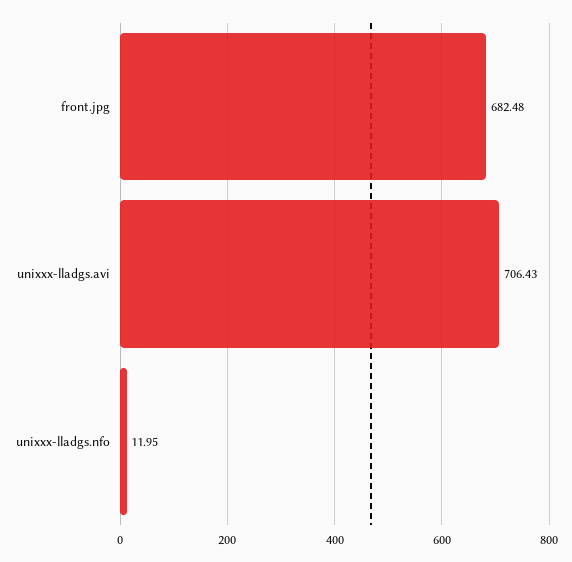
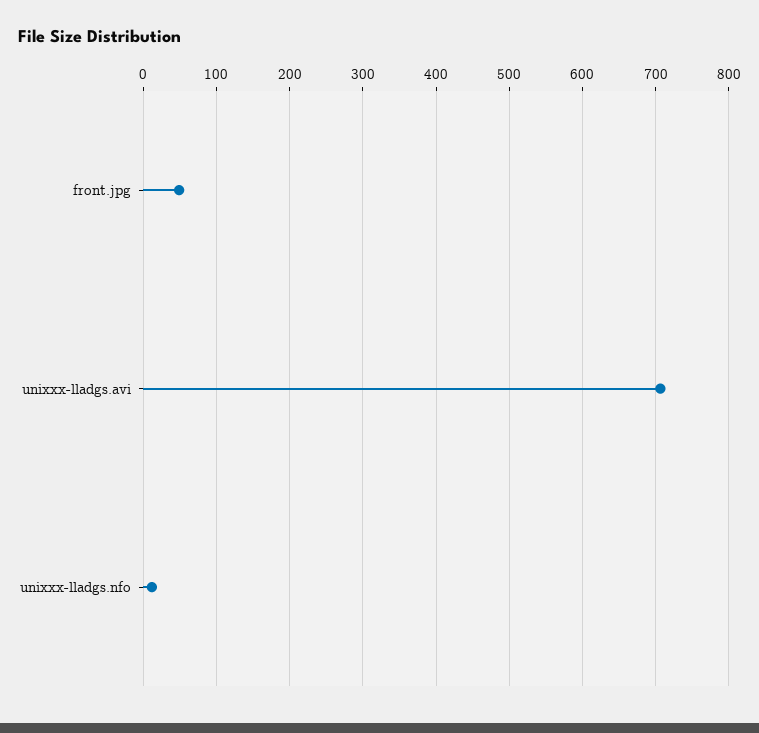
front.jpg: 682.48 -> 50

